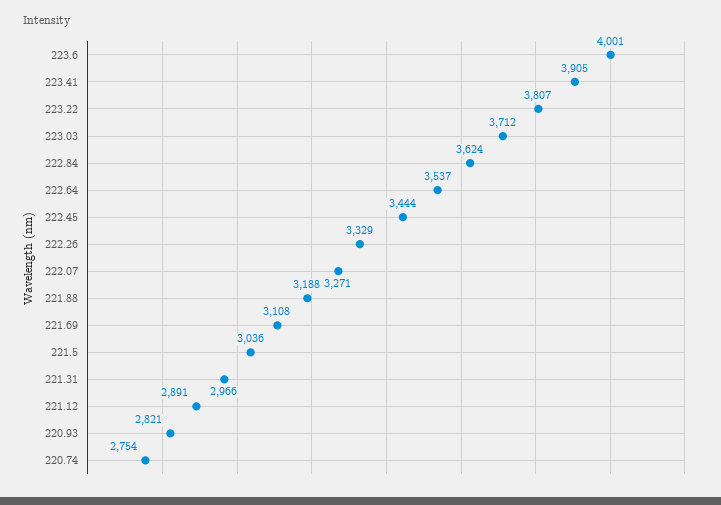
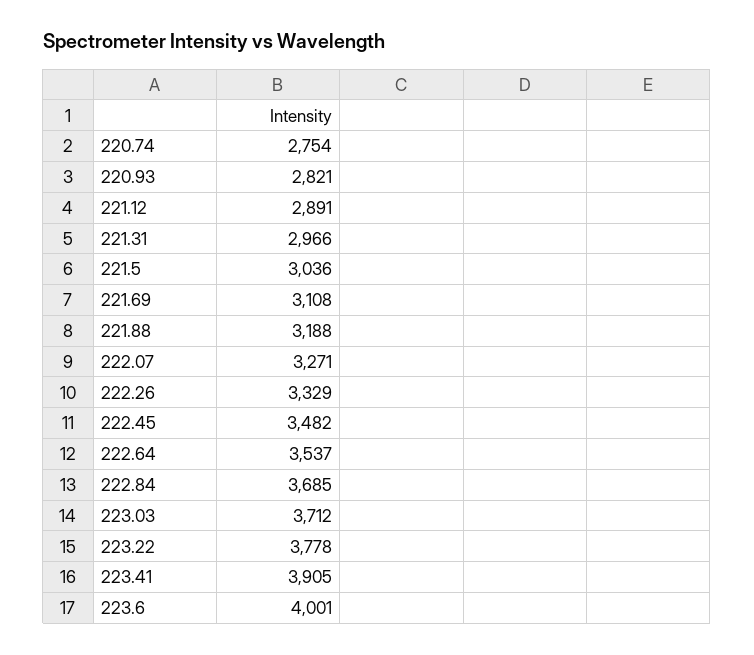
223.22: 3807 -> 3778
222.84: 3624 -> 3685
222.45: 3444 -> 3482

